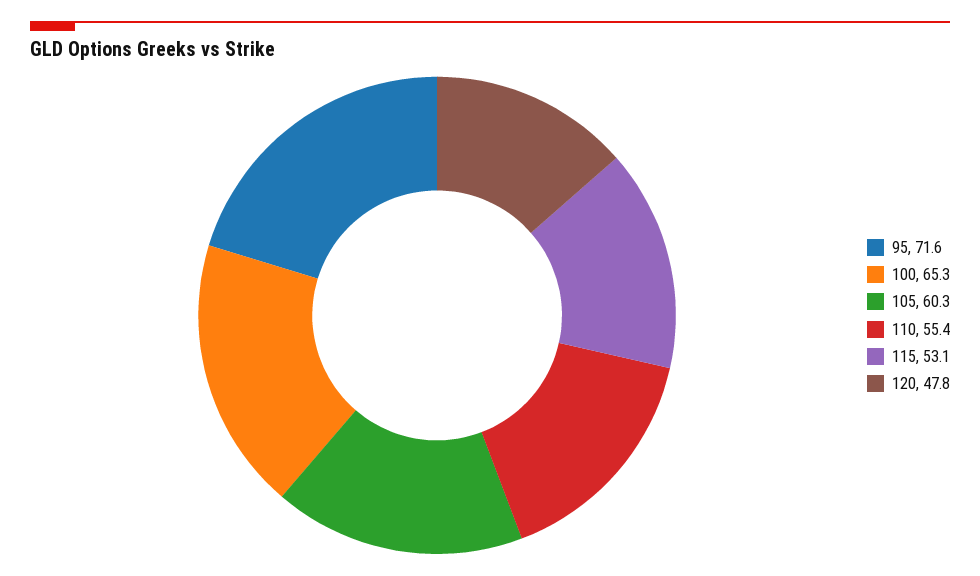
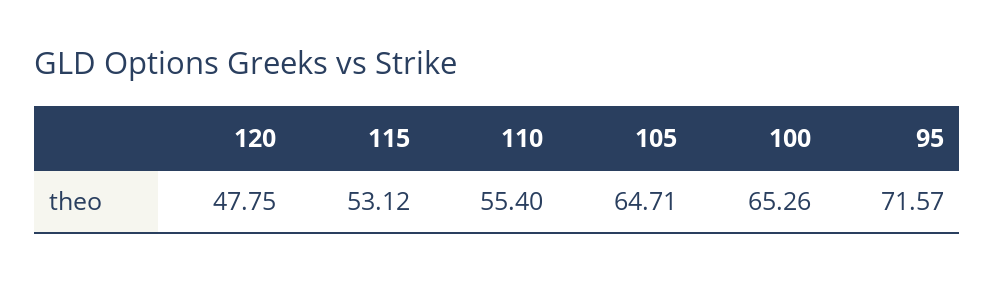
105: 60.3 -> 64.71

